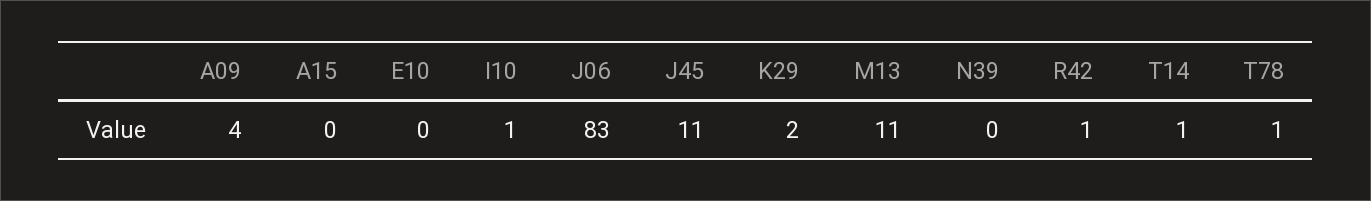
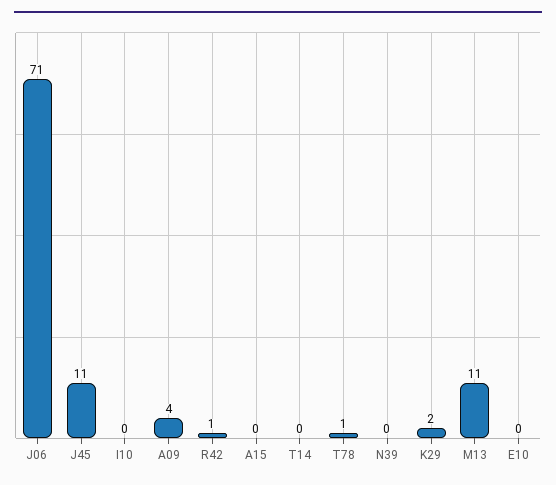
I10: 1 -> 0
J06: 83 -> 71
T14: 1 -> 0

